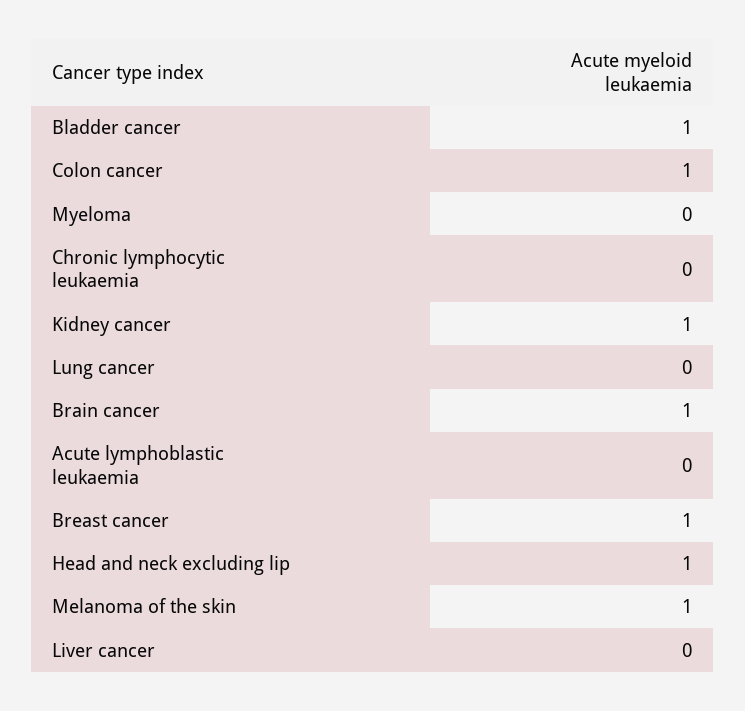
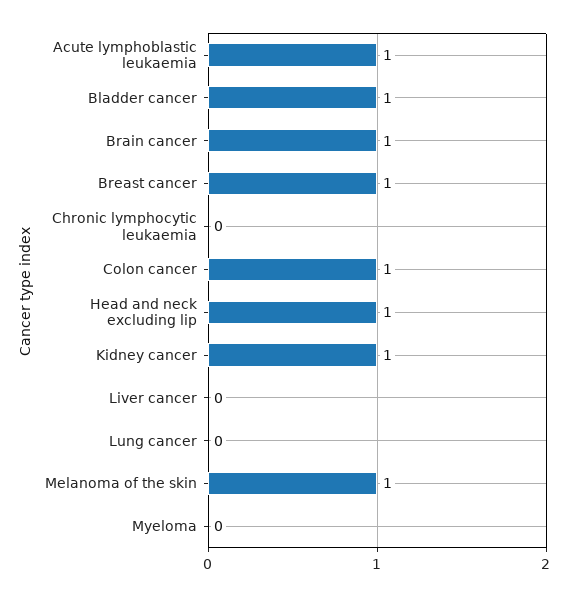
Acute lymphoblastic leukaemia: 0 -> 1

